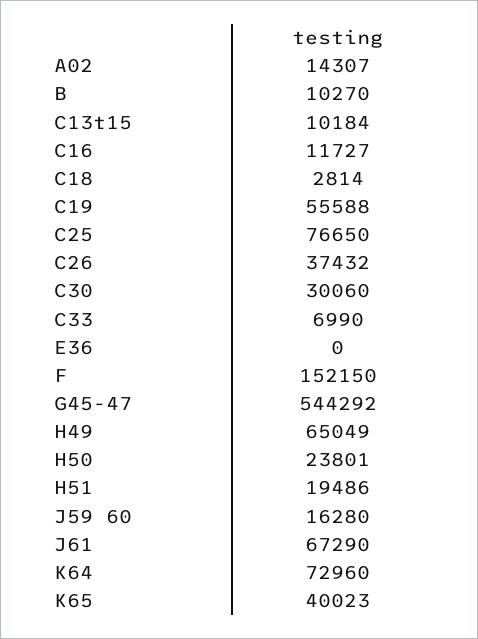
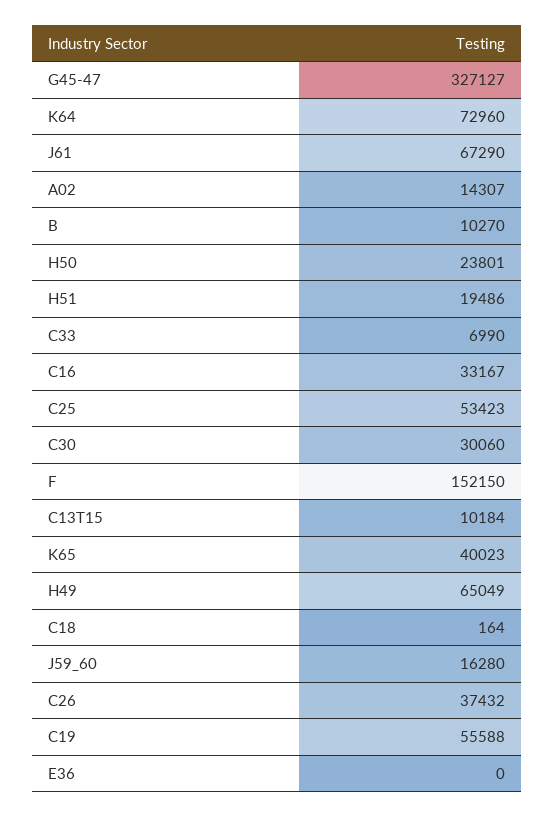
C16: 11727 -> 33167
C18: 2814 -> 164
C25: 76650 -> 53423
G45-47: 544292 -> 327127

